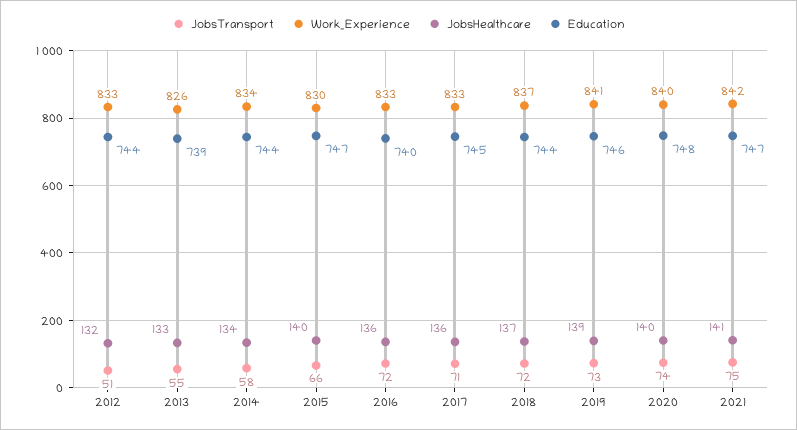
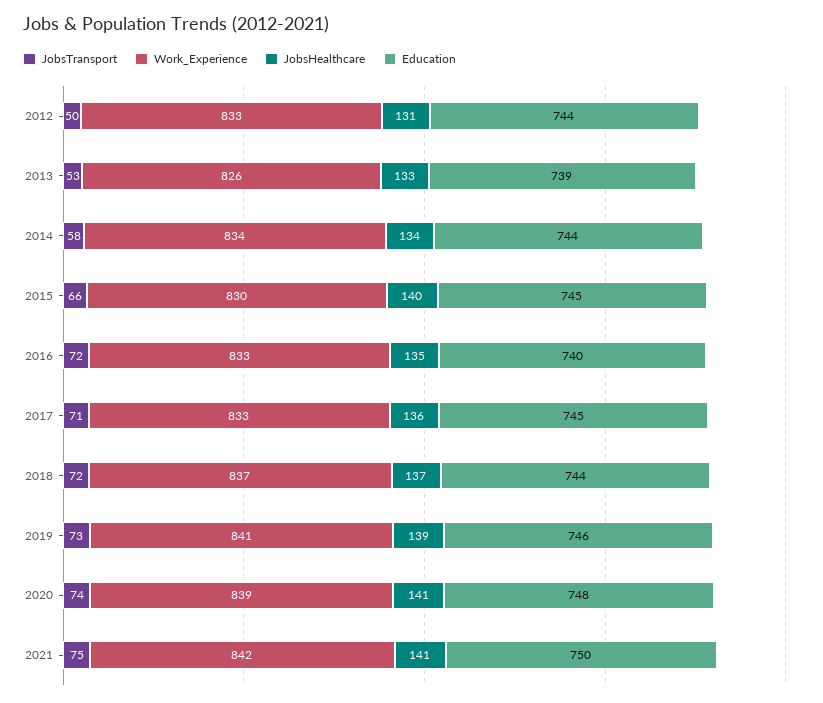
JobsTransport, 2012: 51 -> 50
JobsHealthcare, 2012: 132 -> 131
JobsTransport, 2013: 55 -> 53
Education, 2015: 747 -> 745
JobsHealthcare, 2016: 136 -> 135
Work_Experience, 2020: 840 -> 839
JobsHealthcare, 2020: 140 -> 141
Education, 2021: 747 -> 750

